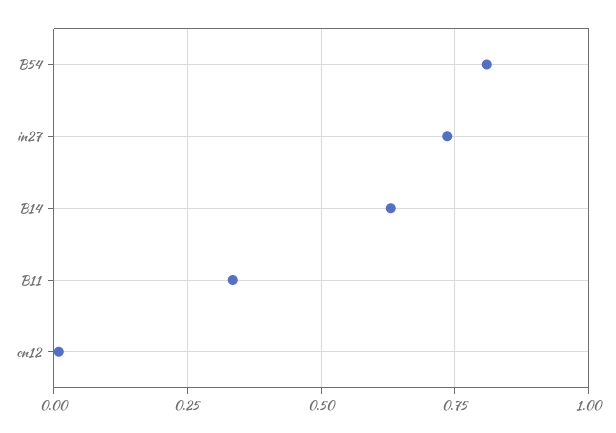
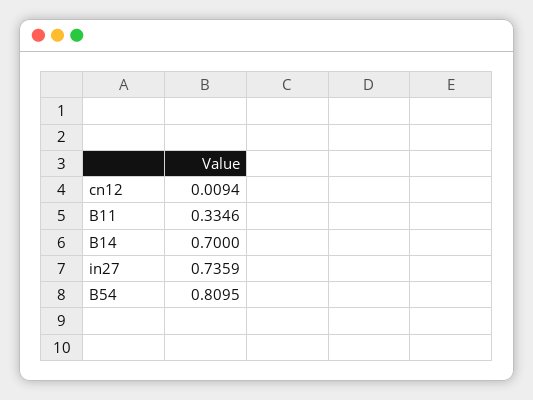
B14: 0.625 -> 0.7

